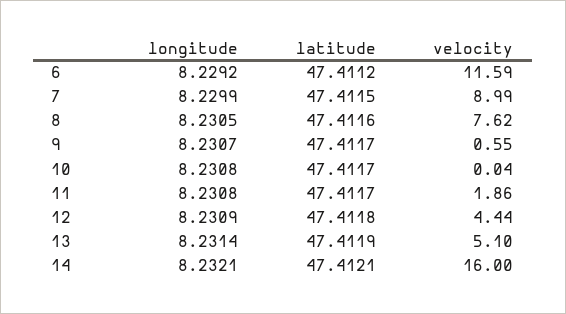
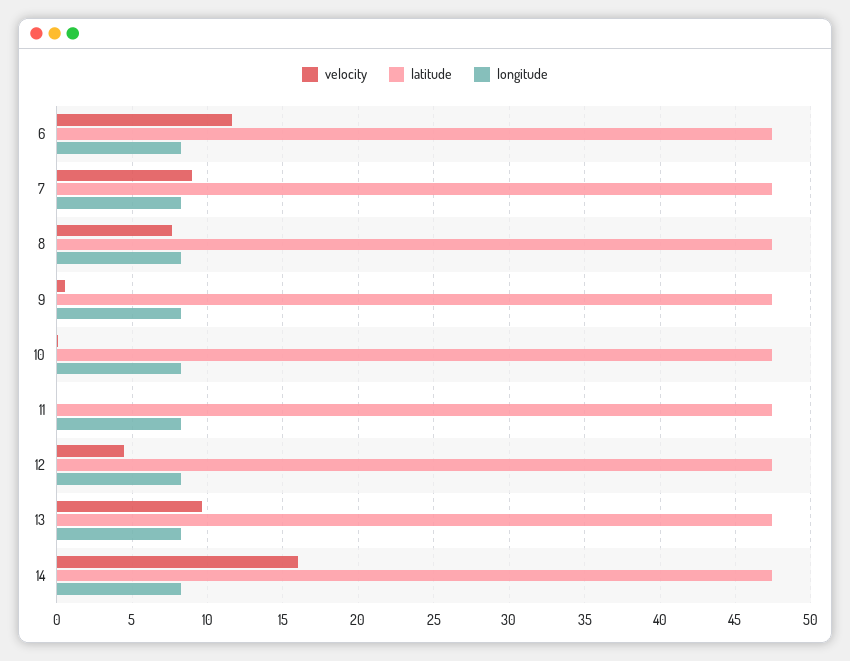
velocity, 11: 1.86 -> 0
velocity, 13: 5.1 -> 9.5

